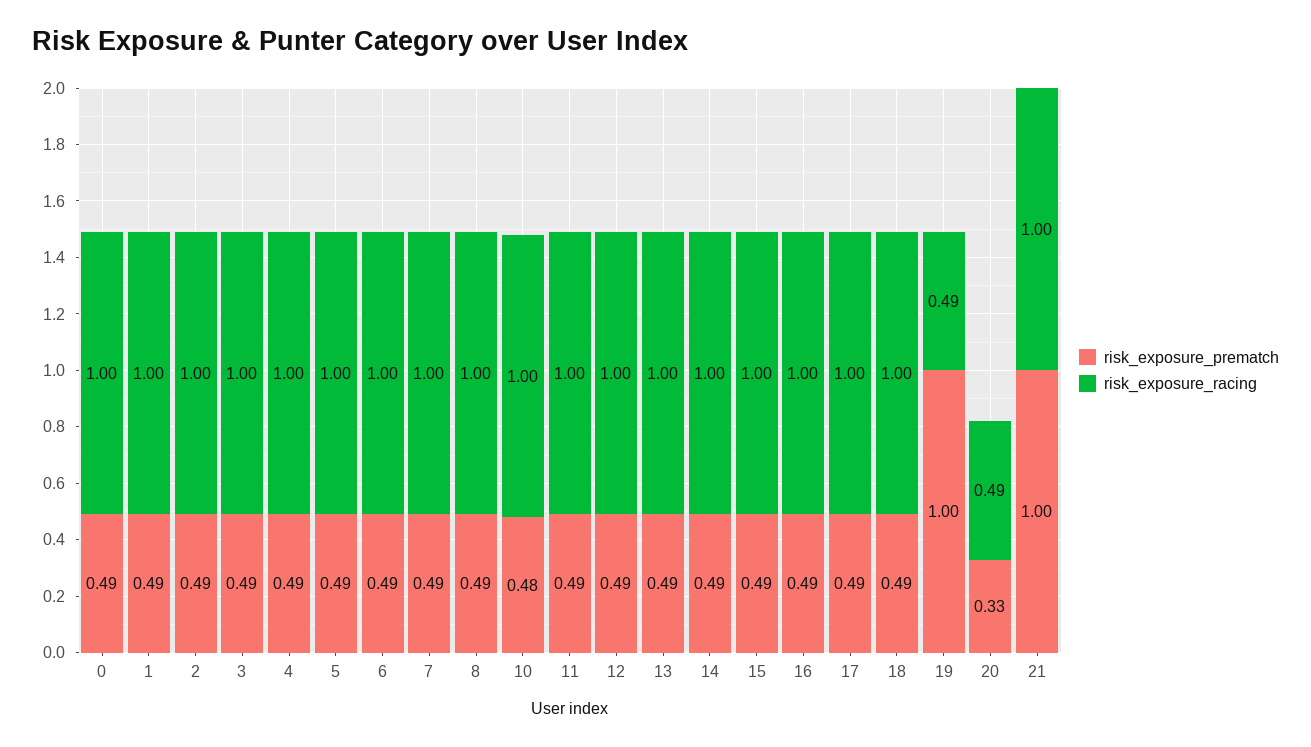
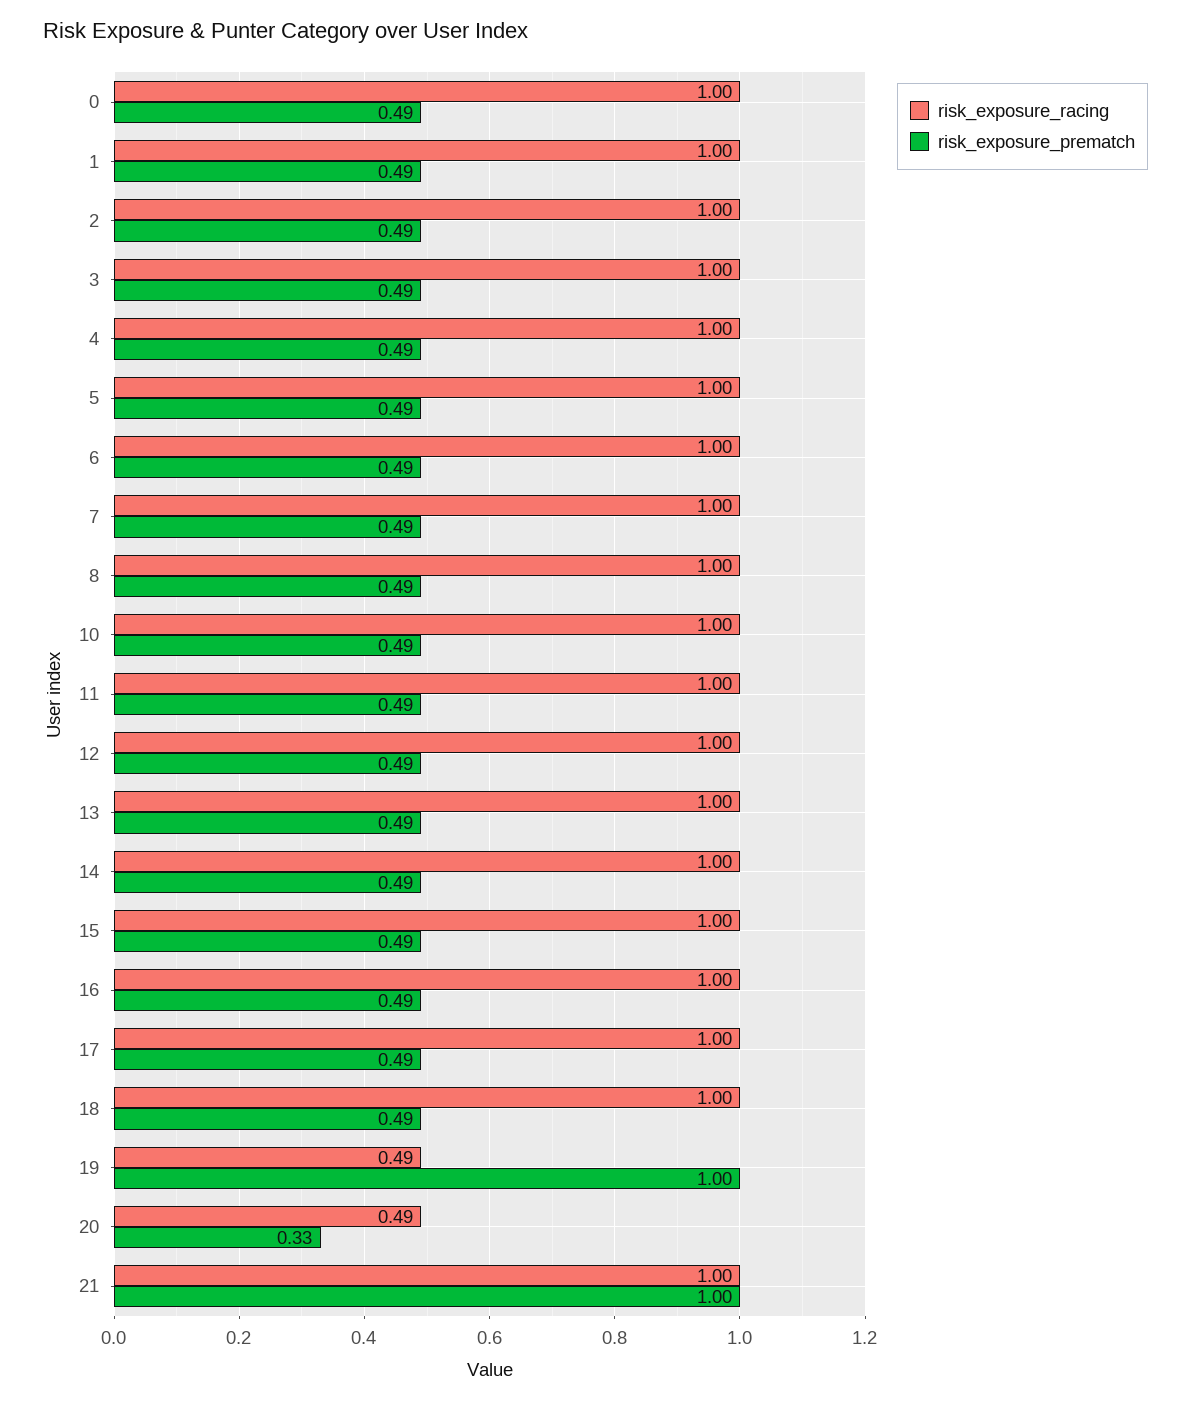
risk_exposure_prematch, 10: 0.48 -> 0.49

